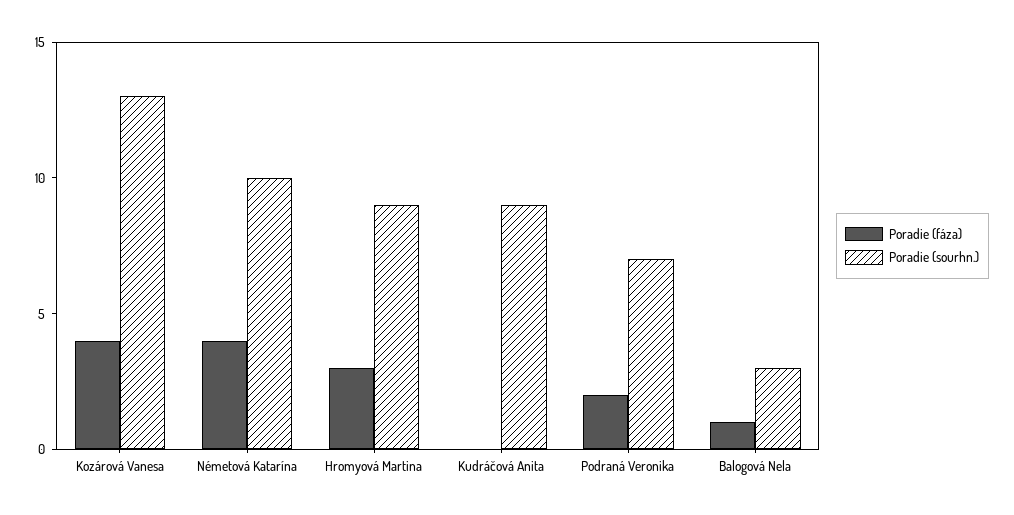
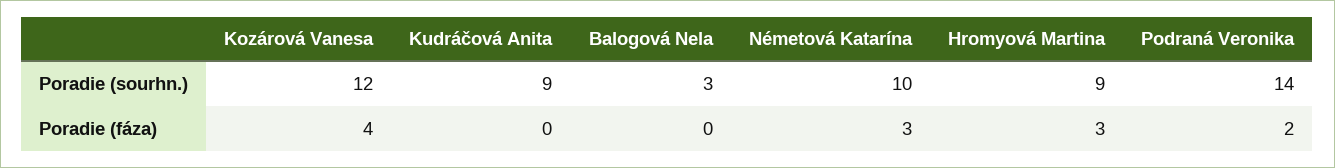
Poradie (sourhn.), Kozárová Vanesa: 13 -> 12
Poradie (fáza), Németová Katarína: 4 -> 3
Poradie (sourhn.), Podraná Veronika: 7 -> 14
Poradie (fáza), Balogová Nela: 1 -> 0

